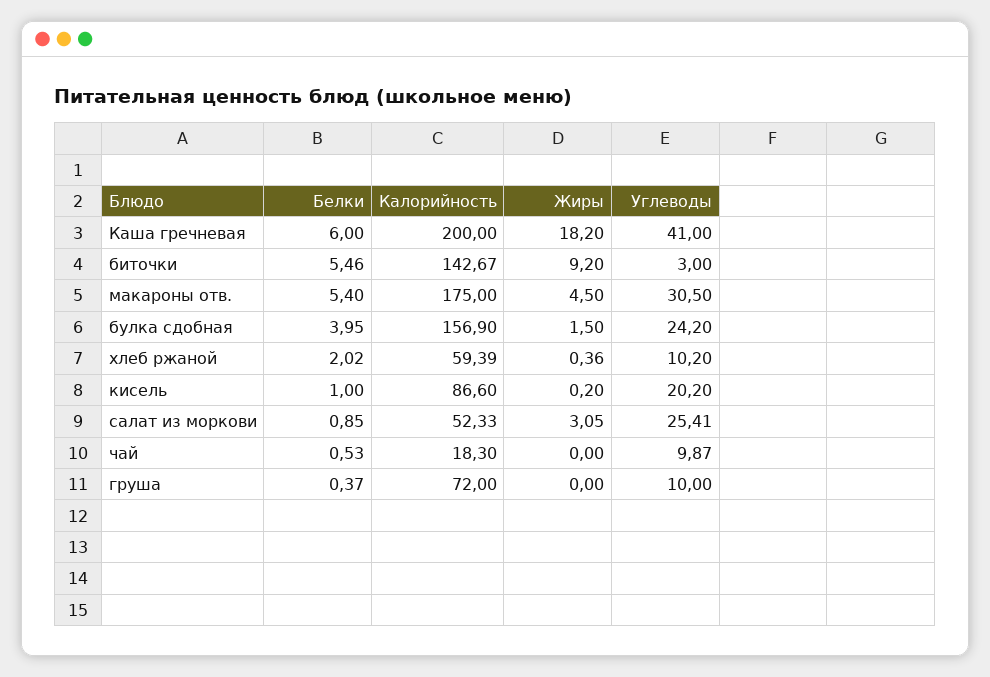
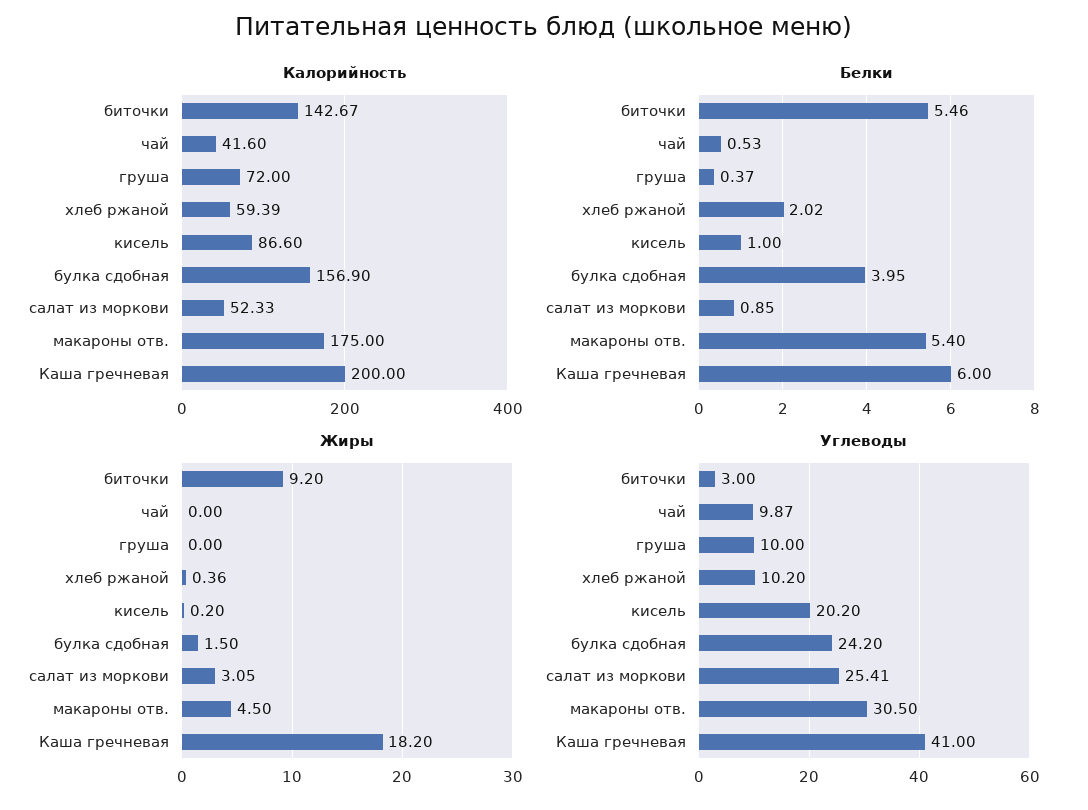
Калорийность, чай: 18.3 -> 41.6

